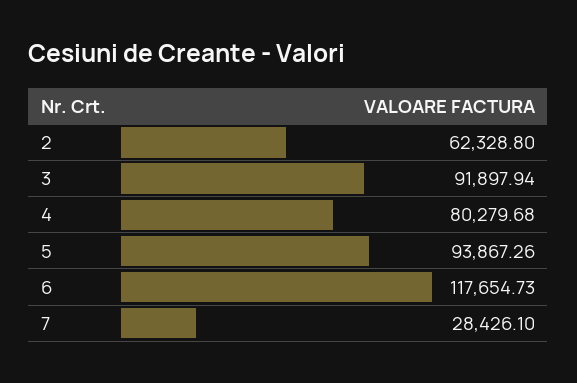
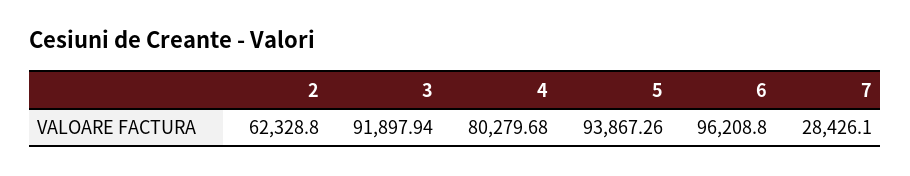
6: 117654.73 -> 96208.8

